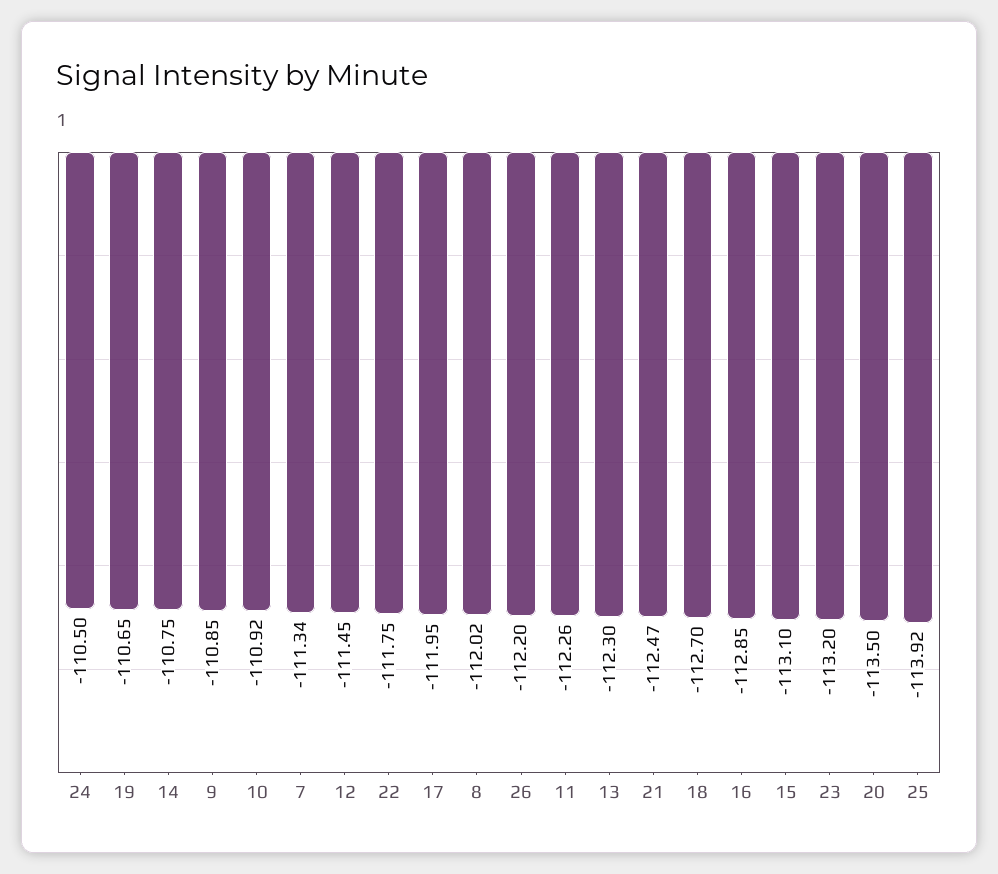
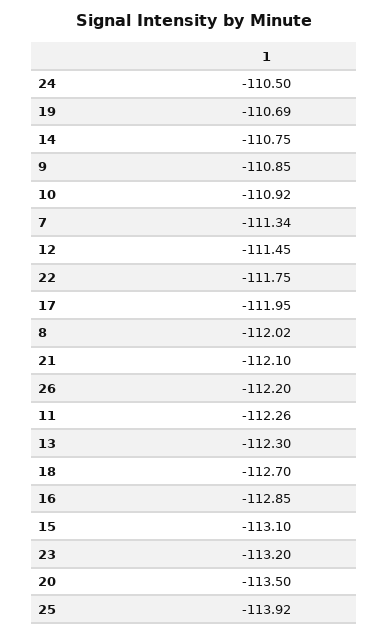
19: -110.65 -> -110.69
21: -112.47 -> -112.1

